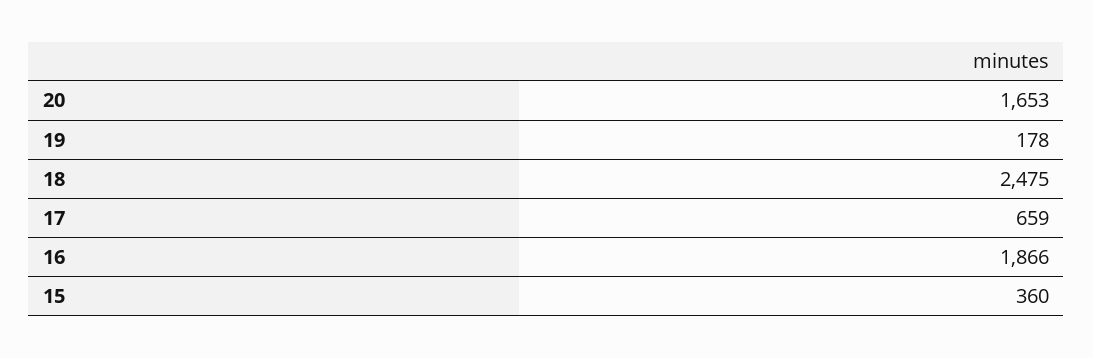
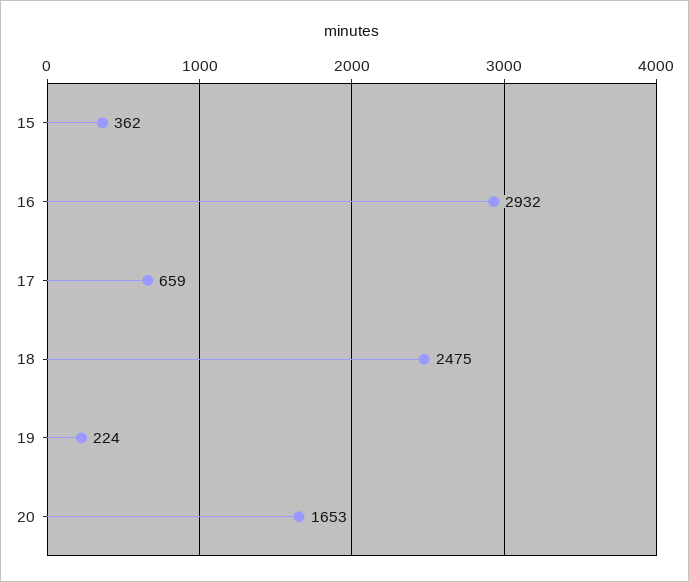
19: 178 -> 224
16: 1866 -> 2932
15: 360 -> 362

